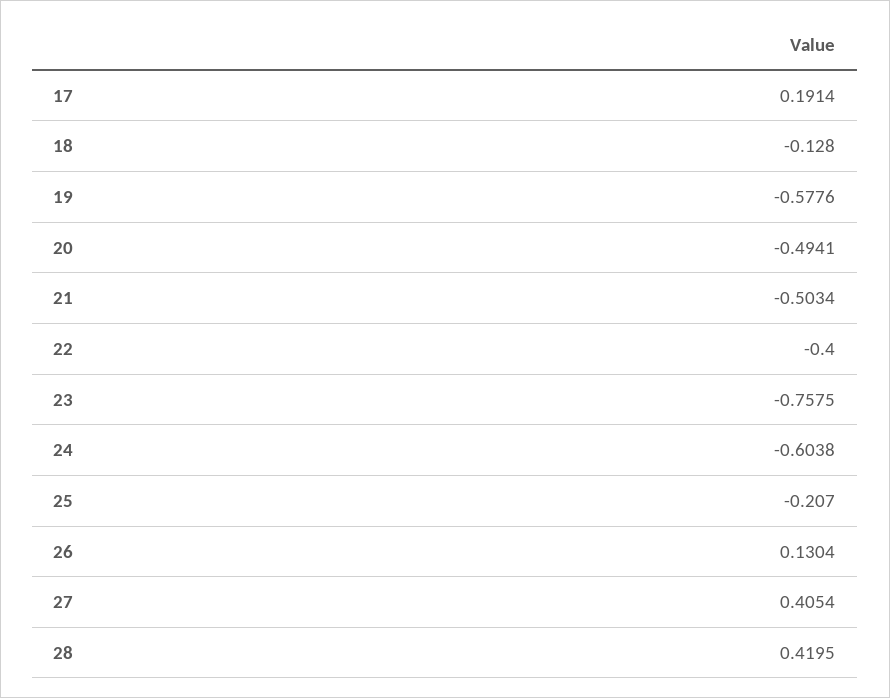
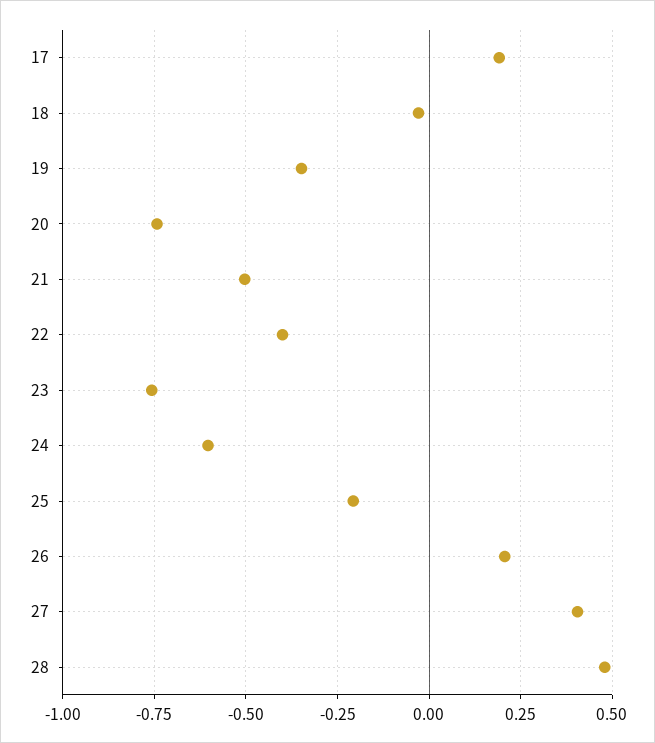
18: -0.128 -> -0.025
19: -0.5776 -> -0.35
20: -0.4941 -> -0.75
26: 0.1304 -> 0.2
28: 0.4195 -> 0.475

